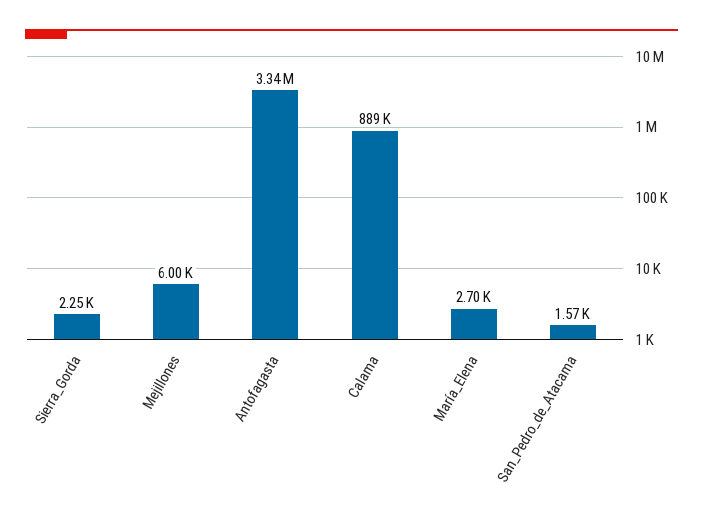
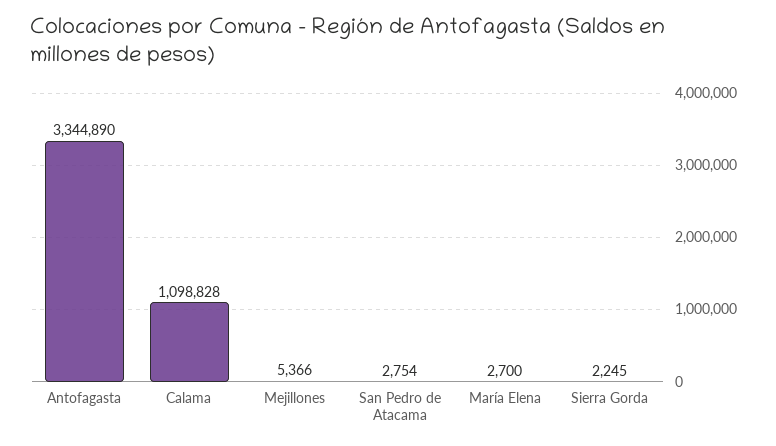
Mejillones: 6000 -> 5366
Calama: 889000 -> 1098828
San_Pedro_de_Atacama: 1570 -> 2754

